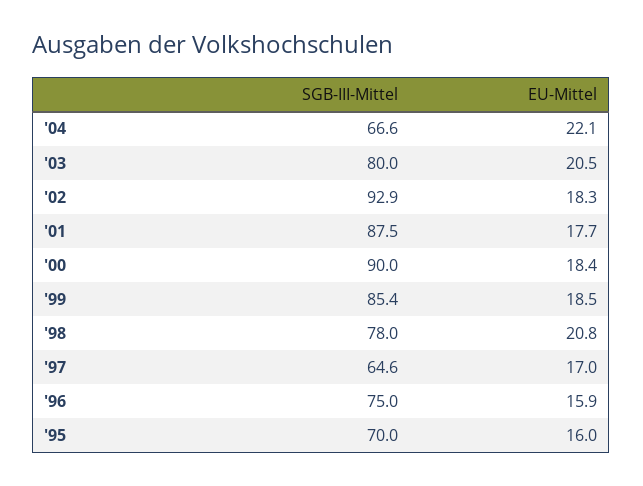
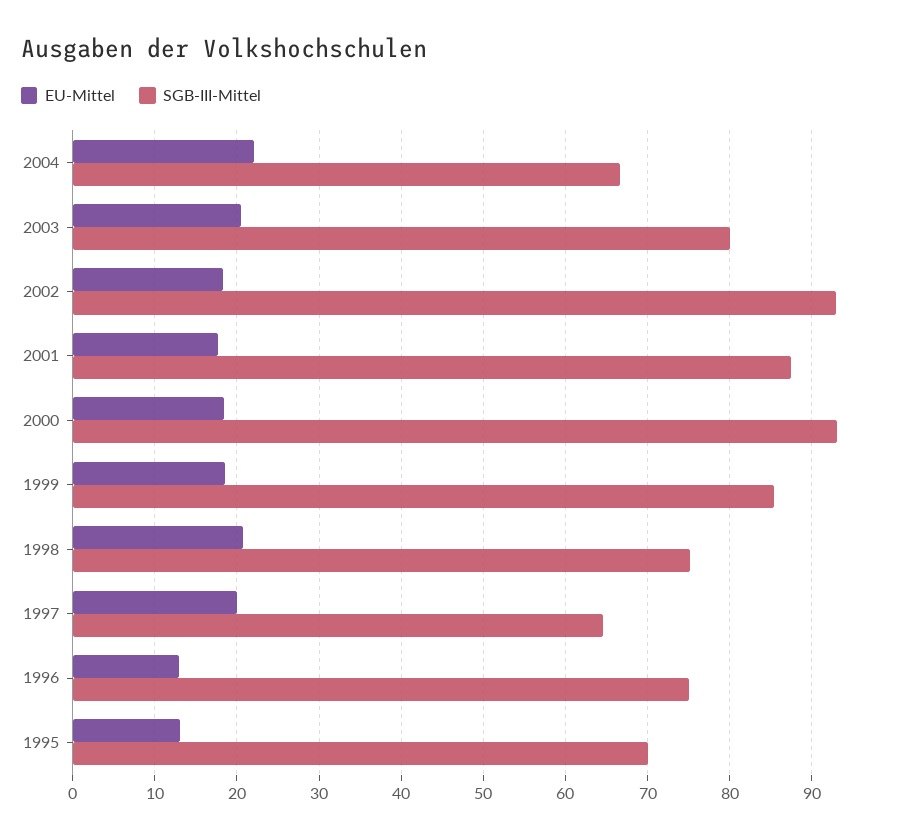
SGB-III-Mittel, '00: 90 -> 93
SGB-III-Mittel, '98: 78 -> 75
EU-Mittel, '97: 17 -> 20
EU-Mittel, '96: 15.9 -> 13
EU-Mittel, '95: 16 -> 13

